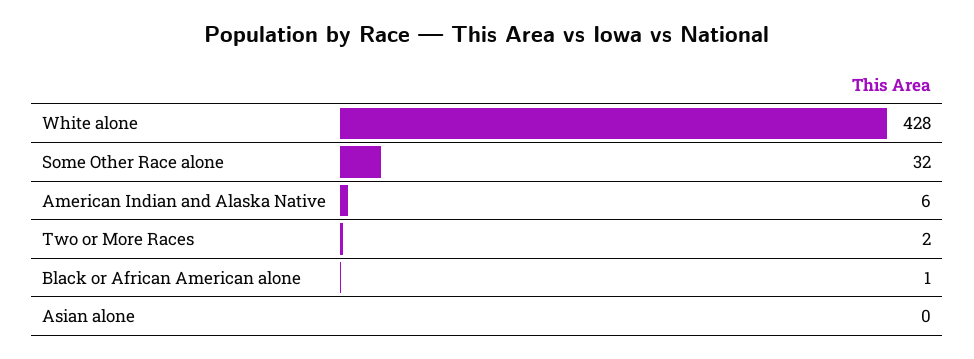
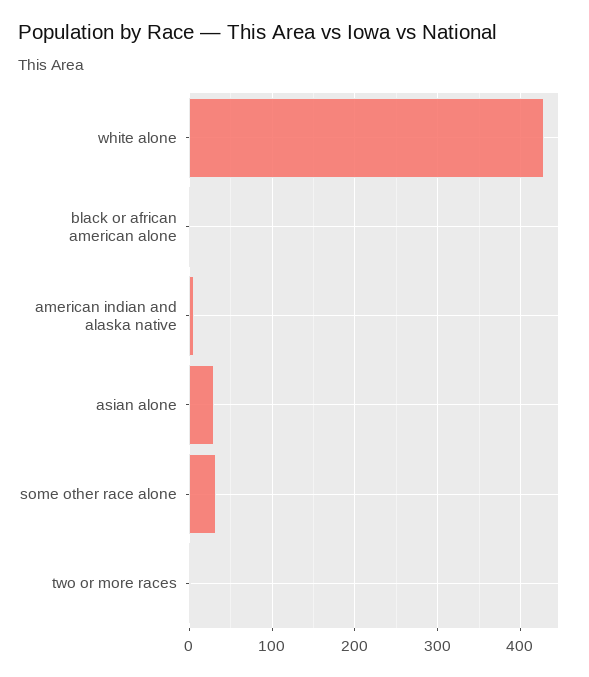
Asian alone: 0 -> 30

